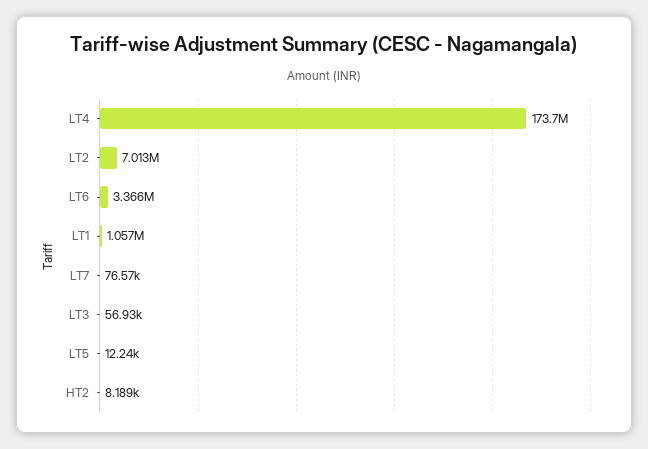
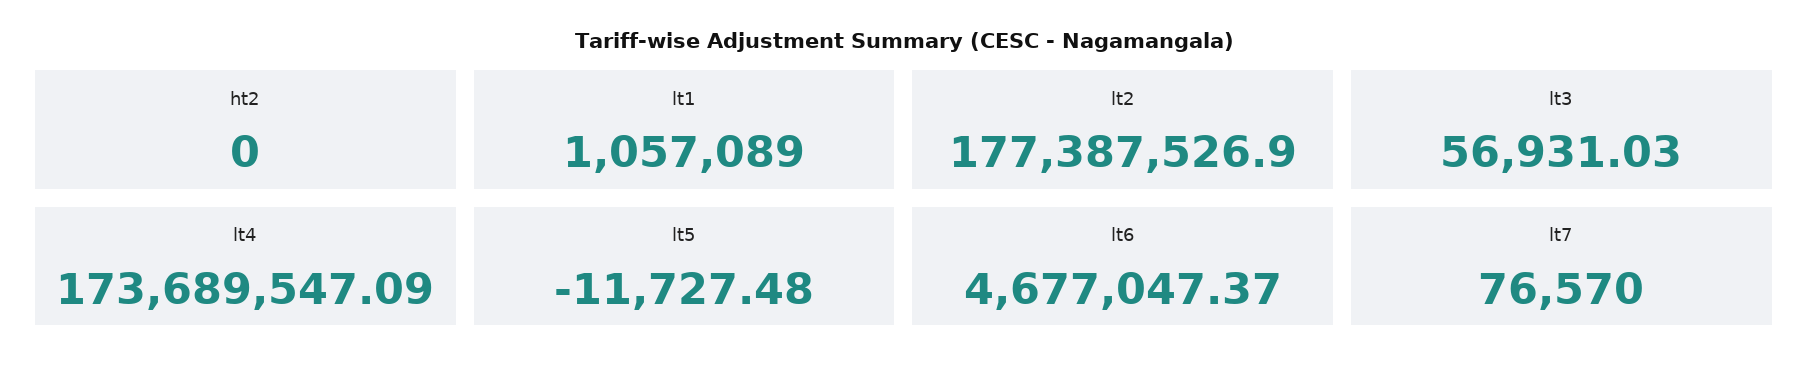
LT2: 7013000 -> 177387526.9
LT6: 3366000 -> 4677047.37
LT5: 12240 -> -11727.48
HT2: 8189 -> 0

